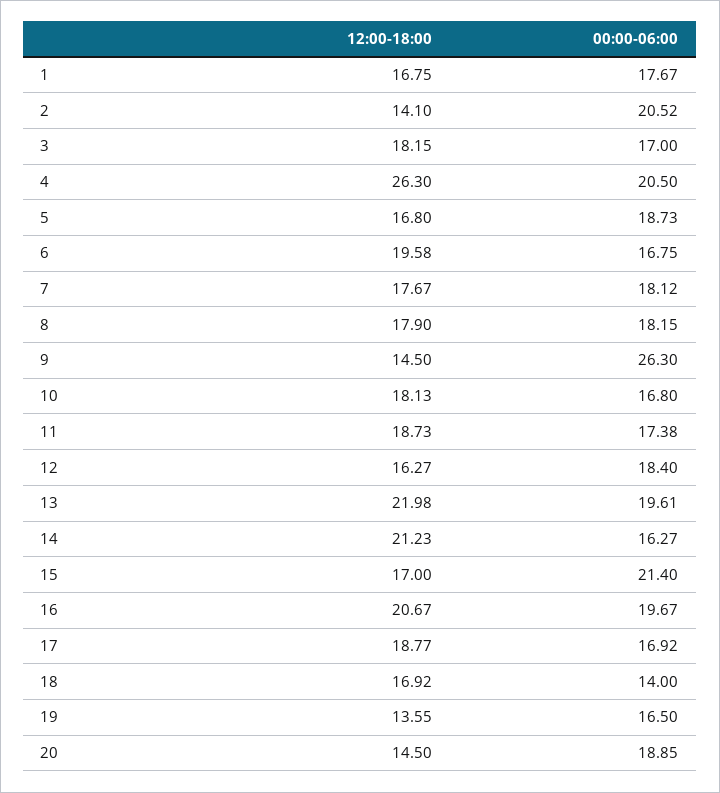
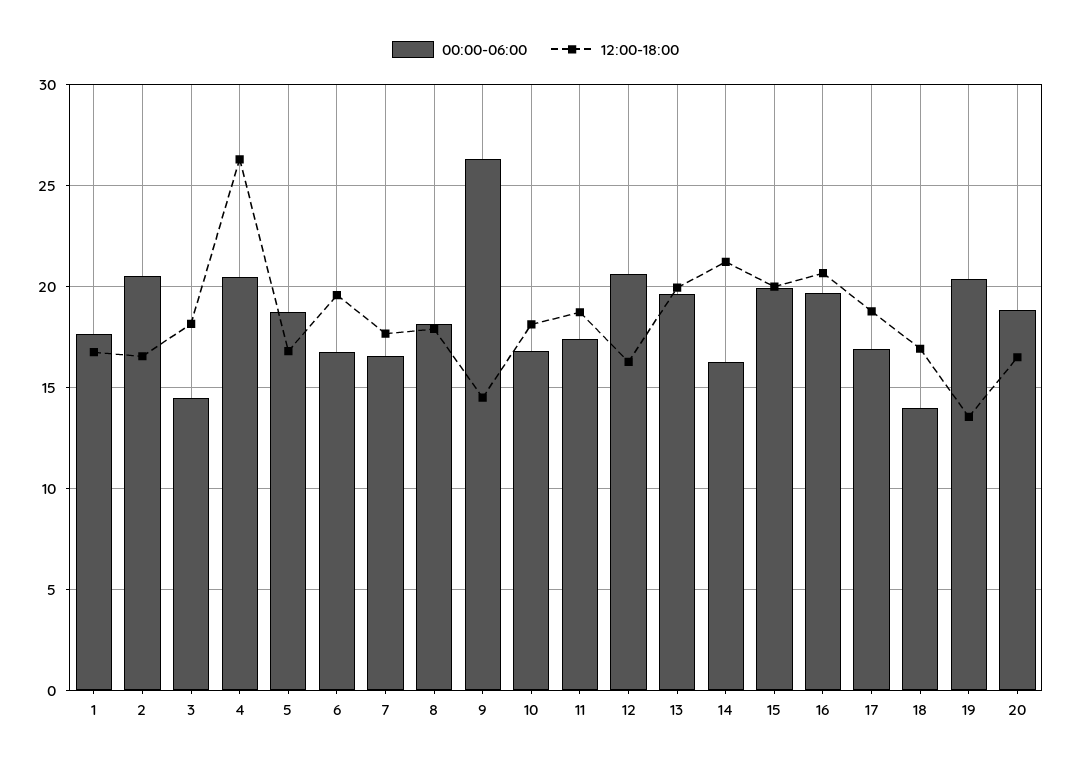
12:00-18:00, 2: 14.1 -> 16.5
00:00-06:00, 3: 17 -> 14.5
00:00-06:00, 7: 18.12 -> 16.5
00:00-06:00, 12: 18.4 -> 20.5
12:00-18:00, 13: 21.98 -> 20
12:00-18:00, 15: 17 -> 20
00:00-06:00, 15: 21.4 -> 20
00:00-06:00, 19: 16.5 -> 20.5
12:00-18:00, 20: 14.5 -> 16.5

